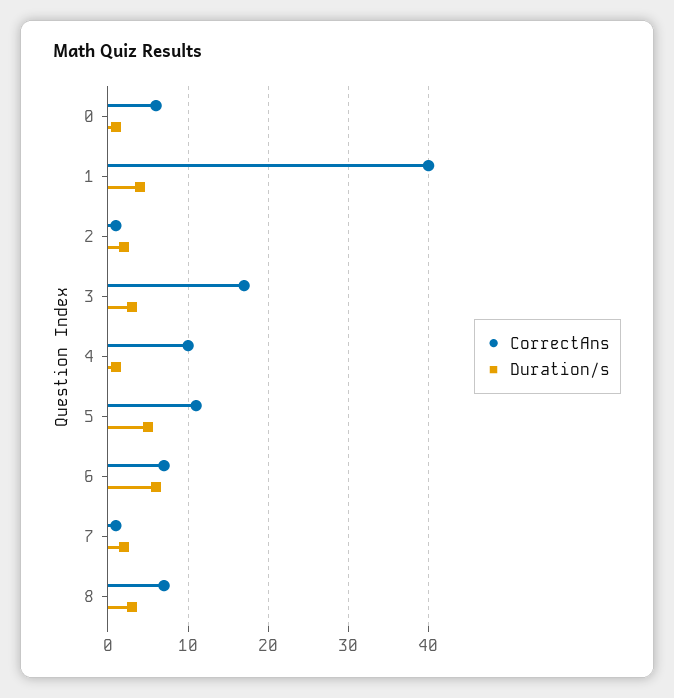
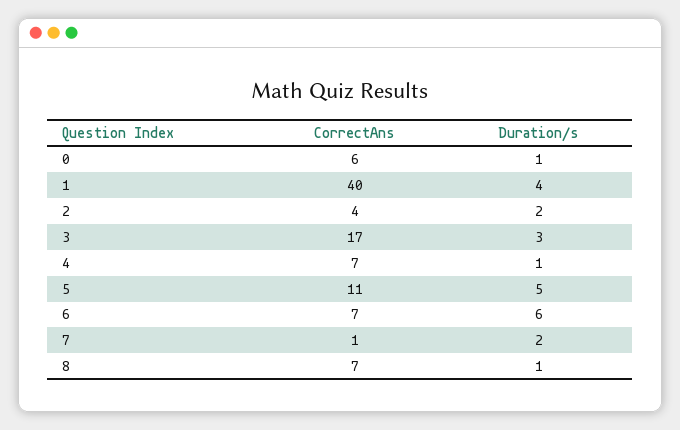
CorrectAns, 2: 1 -> 4
CorrectAns, 4: 10 -> 7
Duration/s, 8: 3 -> 1

